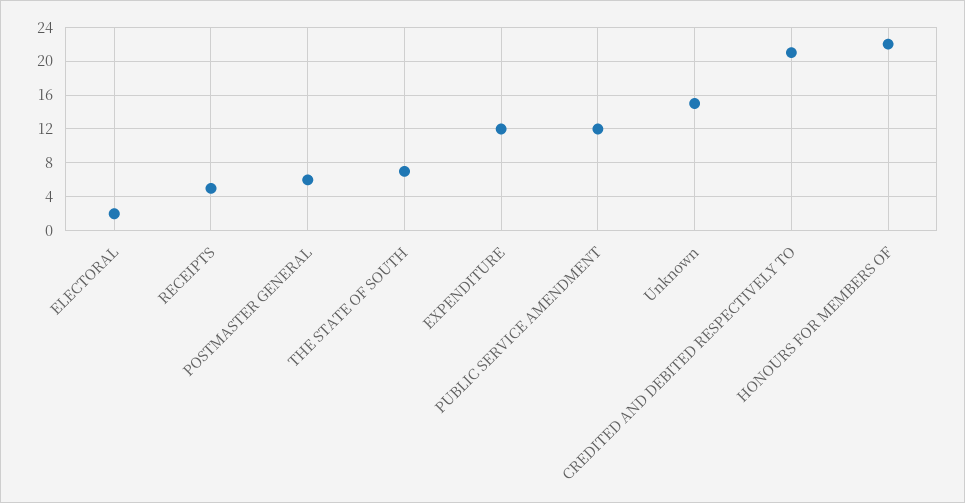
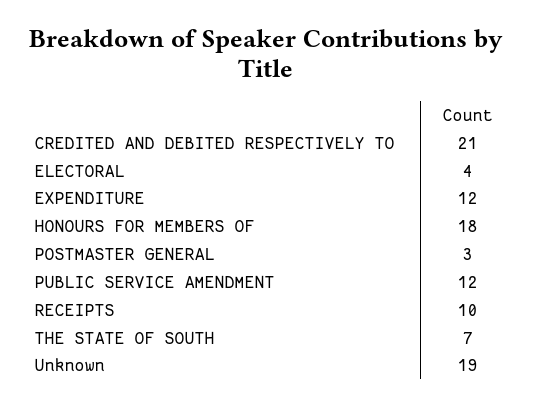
ELECTORAL: 2 -> 4
RECEIPTS: 5 -> 10
POSTMASTER GENERAL: 6 -> 3
Unknown: 15 -> 19
HONOURS FOR MEMBERS OF: 22 -> 18

